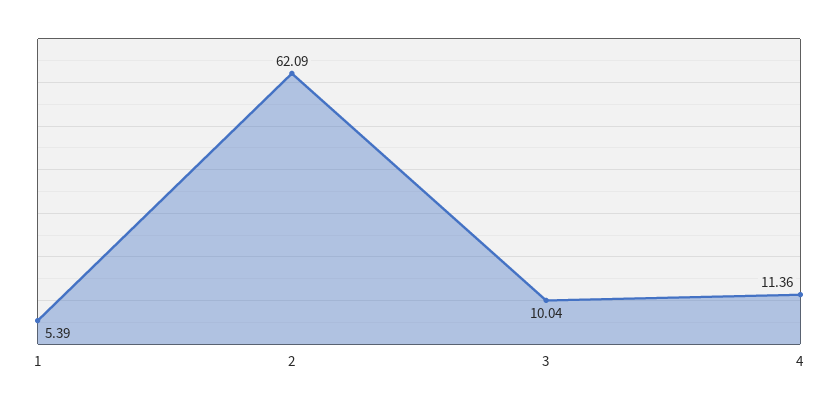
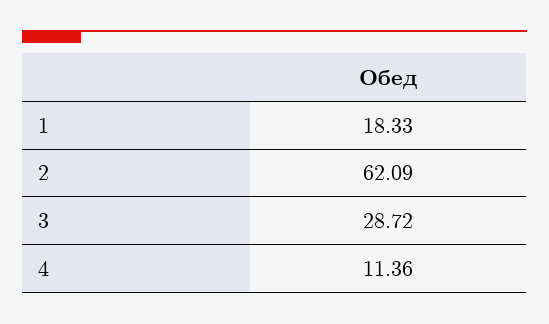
1: 5.39 -> 18.33
3: 10.04 -> 28.72

